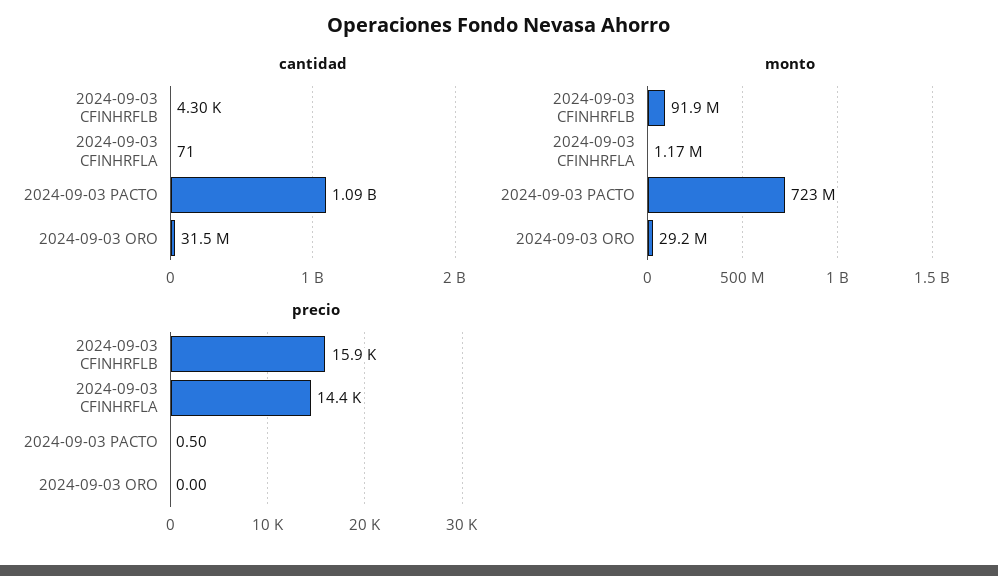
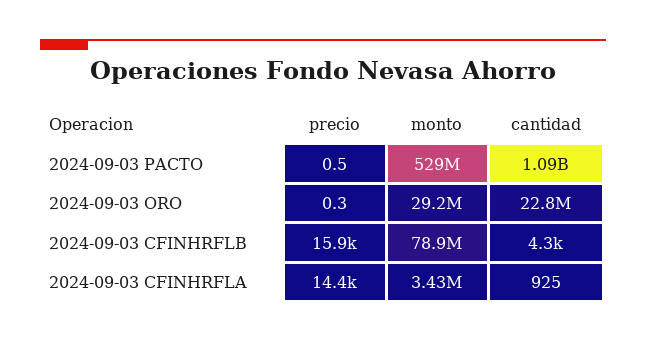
cantidad, 2024-09-03 CFINHRFLA: 71 -> 925
cantidad, 2024-09-03 ORO: 31500000 -> 22800000
monto, 2024-09-03 CFINHRFLB: 91900000 -> 78900000
monto, 2024-09-03 CFINHRFLA: 1170000 -> 3430000
monto, 2024-09-03 PACTO: 723000000 -> 529000000
precio, 2024-09-03 ORO: 0 -> 0.3

